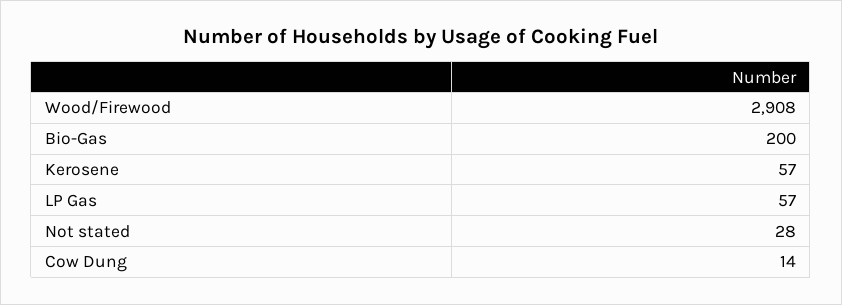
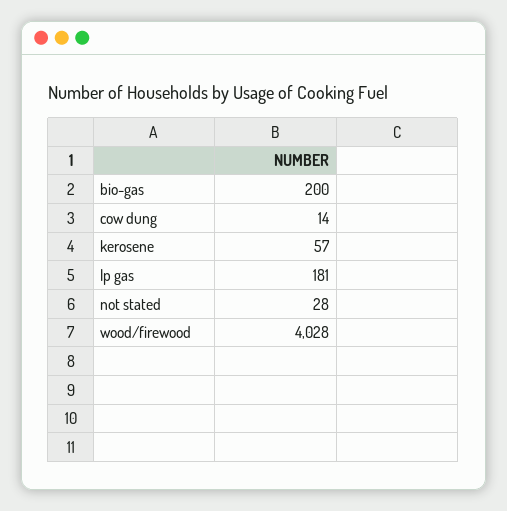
Wood/Firewood: 2908 -> 4028
LP Gas: 57 -> 181

